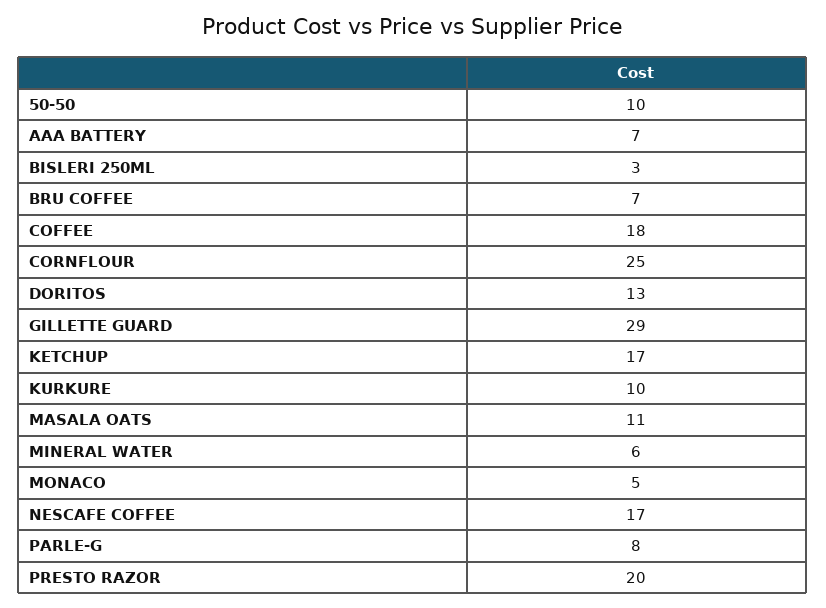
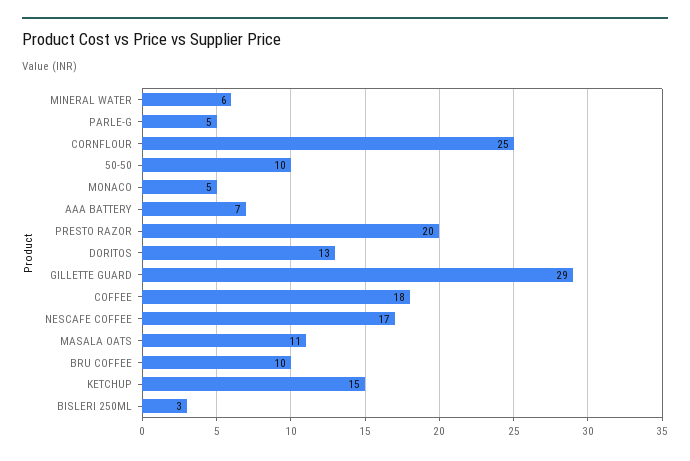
BRU COFFEE: 7 -> 10
KETCHUP: 17 -> 15
KURKURE: 10 -> none
PARLE-G: 8 -> 5

